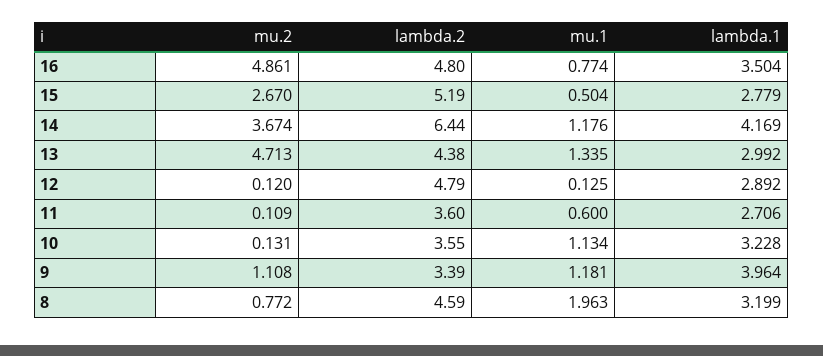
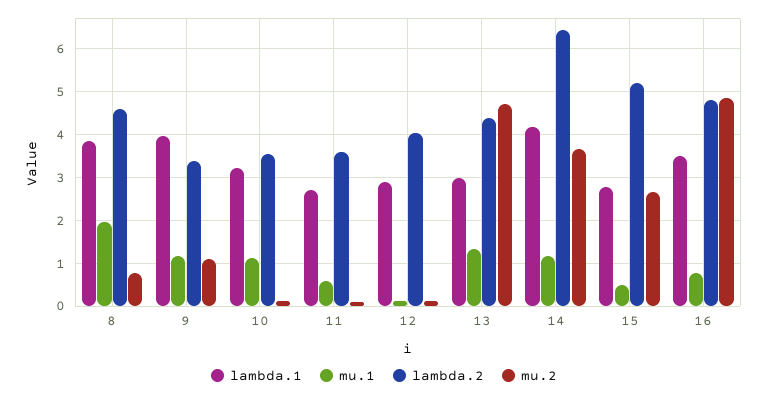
lambda.2, 12: 4.79 -> 4
lambda.1, 8: 3.199 -> 3.8

